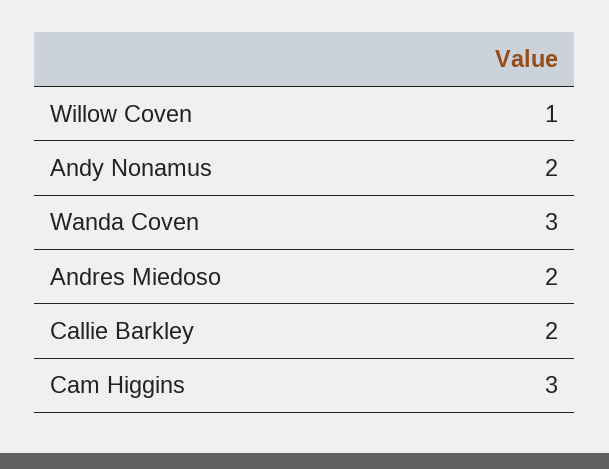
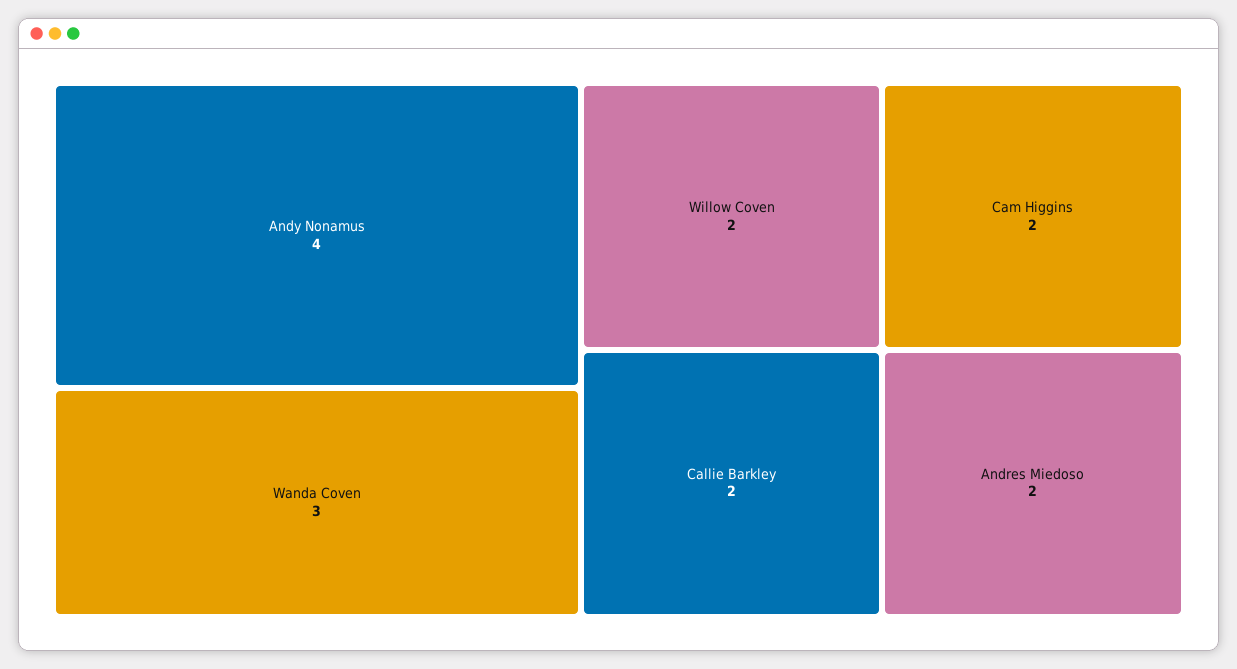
Willow Coven: 1 -> 2
Andy Nonamus: 2 -> 4
Cam Higgins: 3 -> 2

